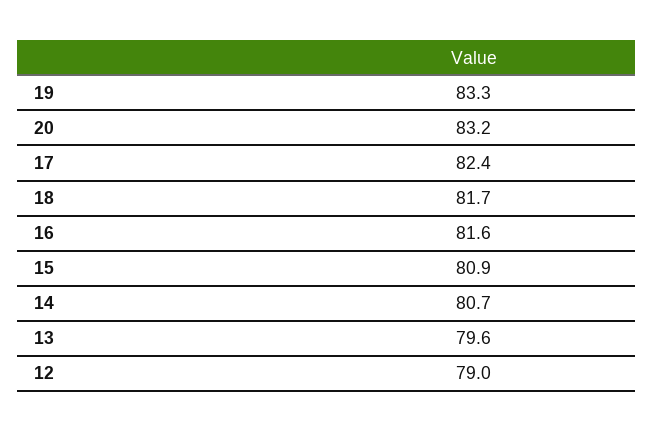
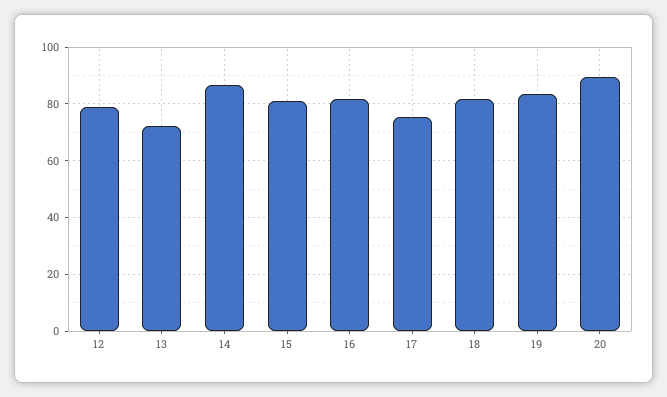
20: 83.2 -> 90
17: 82.4 -> 75
14: 80.7 -> 87.5
13: 79.6 -> 72.5

